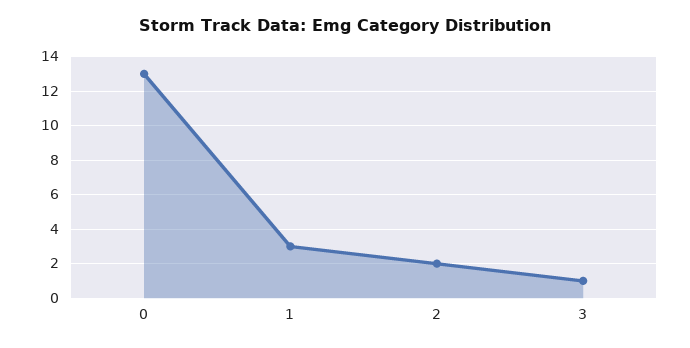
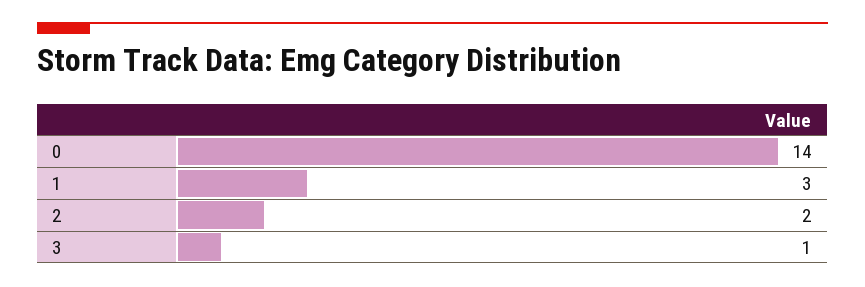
0: 13 -> 14

